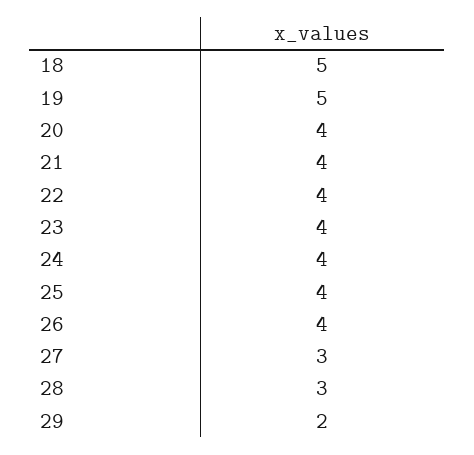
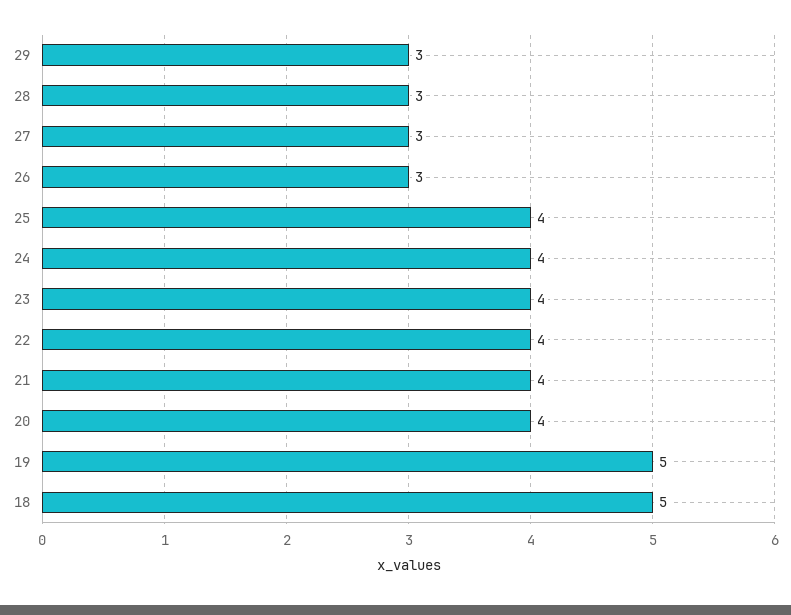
26: 4 -> 3
29: 2 -> 3

